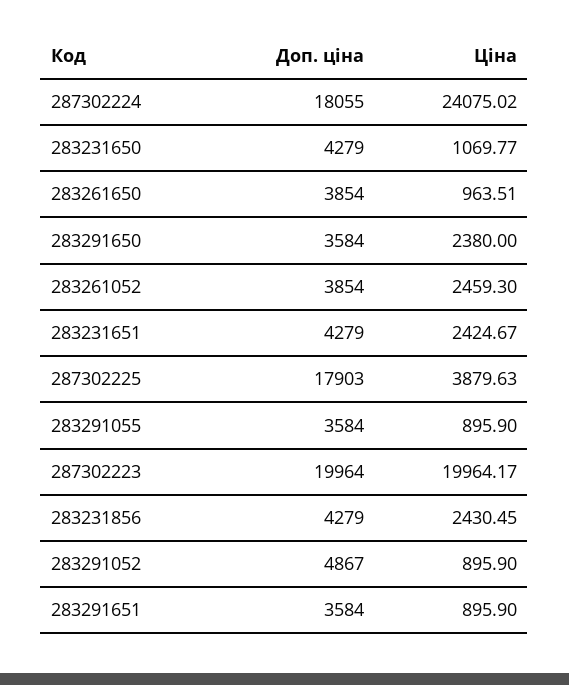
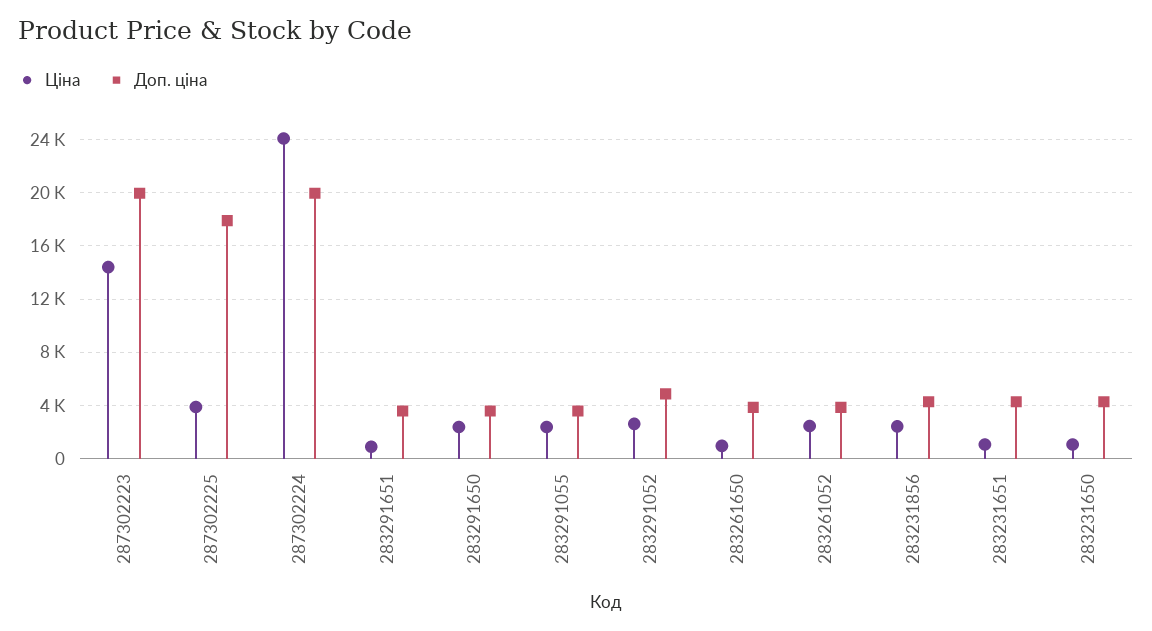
Доп. ціна, 287302224: 18055 -> 20000
Ціна, 283231651: 2424.67 -> 1000
Ціна, 283291055: 895.9 -> 2500
Ціна, 287302223: 19964.17 -> 14500
Ціна, 283291052: 895.9 -> 2500

